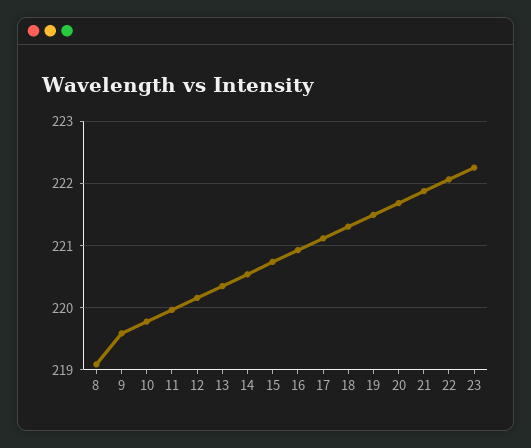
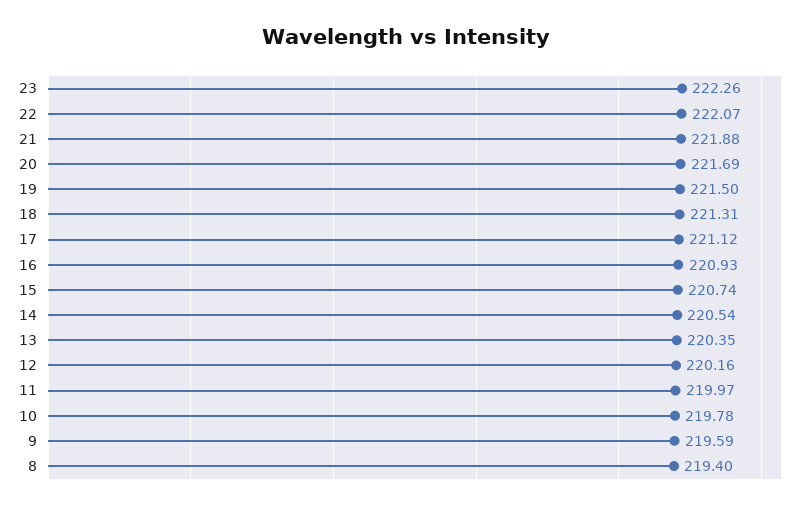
8: 219.1 -> 219.4

